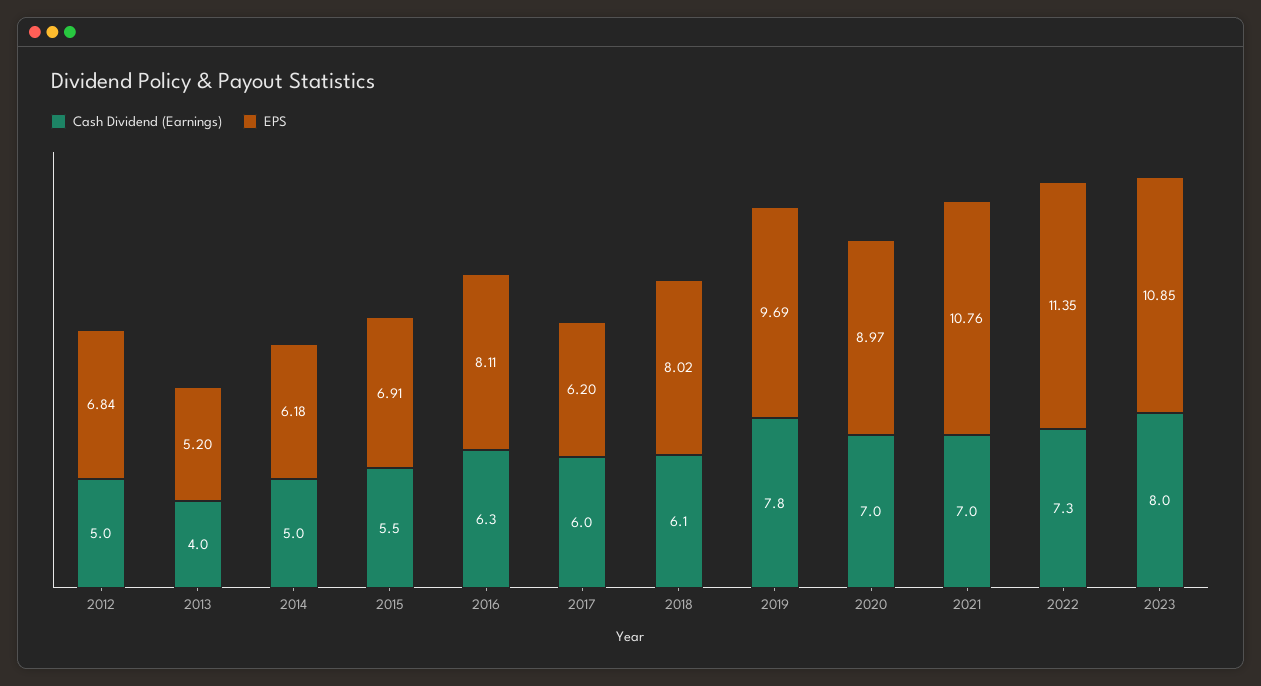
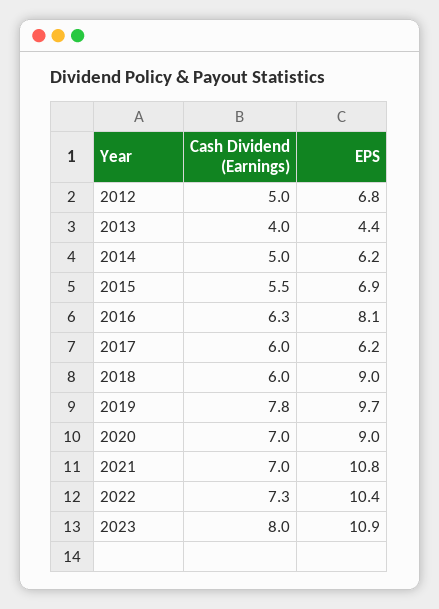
EPS, 2013: 5.2 -> 4.4
Cash Dividend (Earnings), 2018: 6.1 -> 6
EPS, 2018: 8.02 -> 9
EPS, 2022: 11.35 -> 10.4

